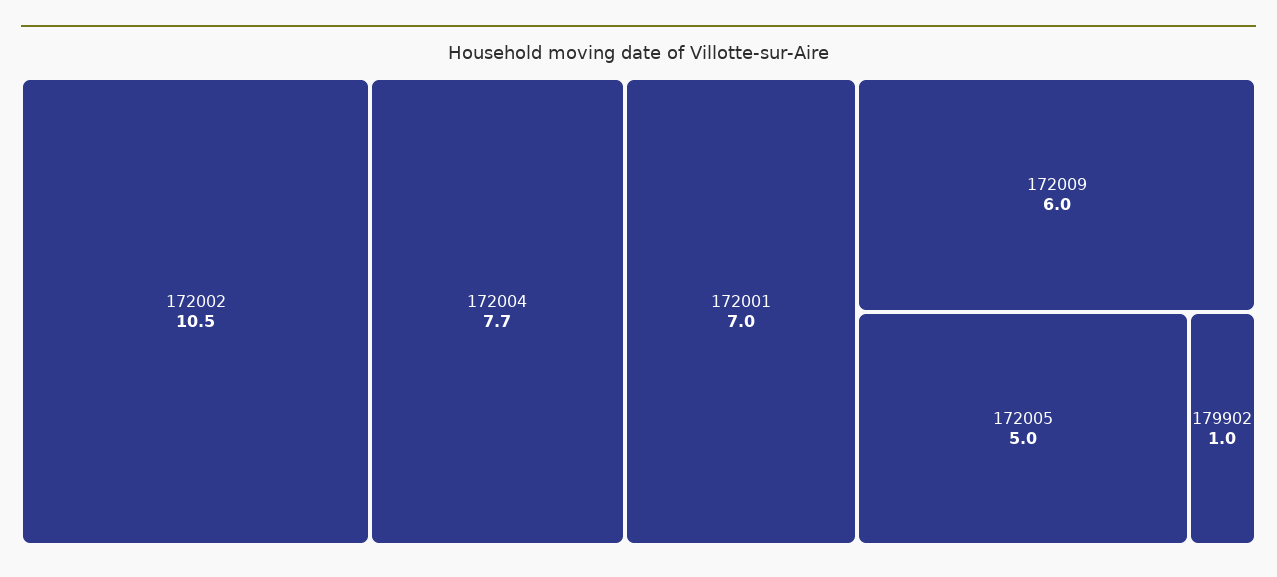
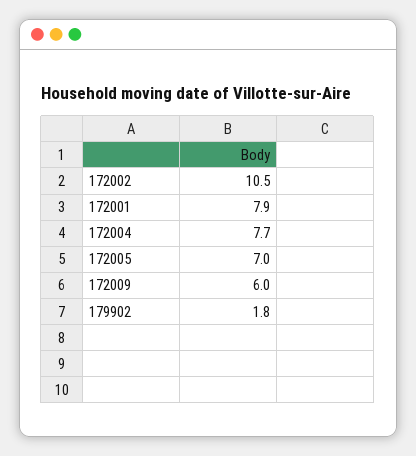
172001: 7 -> 7.9
172005: 5 -> 7
179902: 1 -> 1.8

